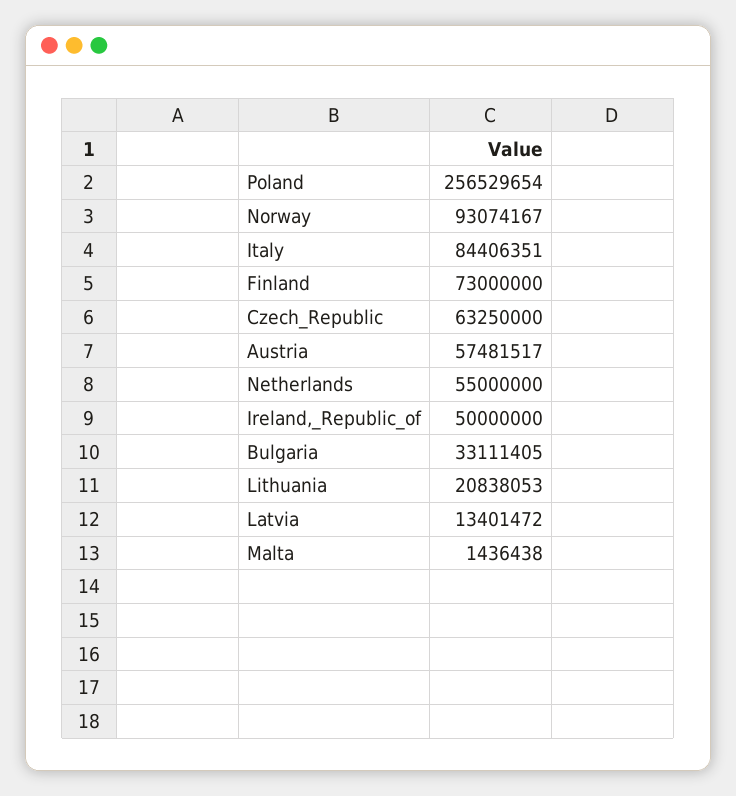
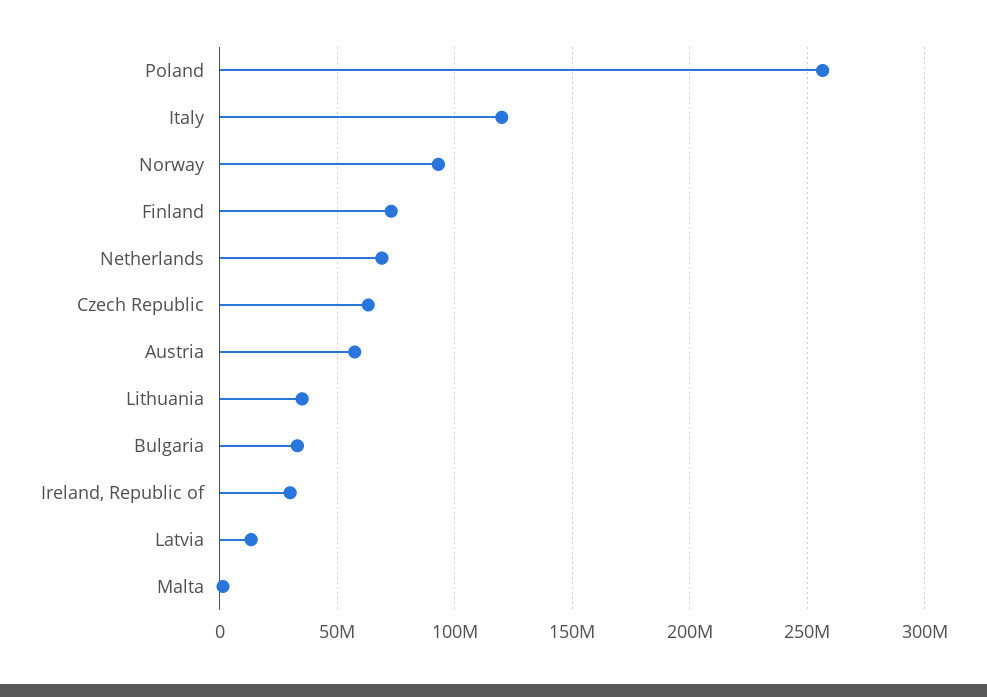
Italy: 84406351 -> 120000000
Netherlands: 55000000 -> 70000000
Ireland,_Republic_of: 50000000 -> 30000000
Lithuania: 20838053 -> 35000000

